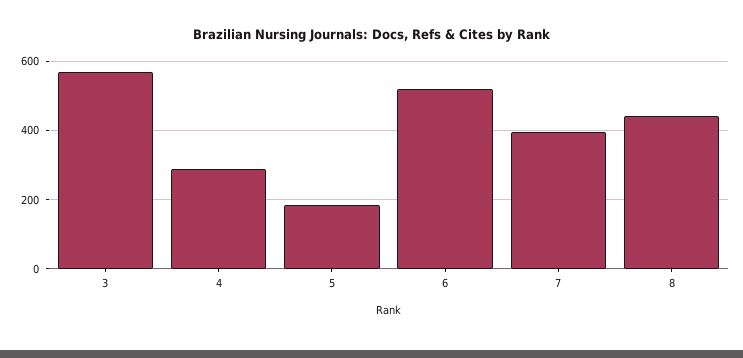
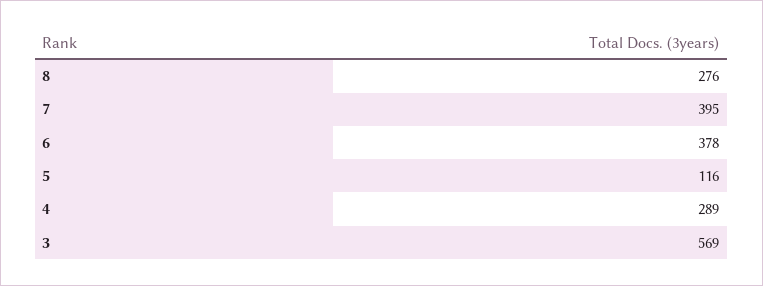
5: 180 -> 116
6: 520 -> 378
8: 440 -> 276

